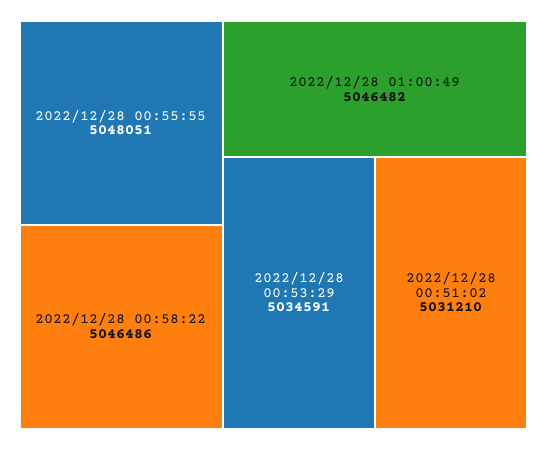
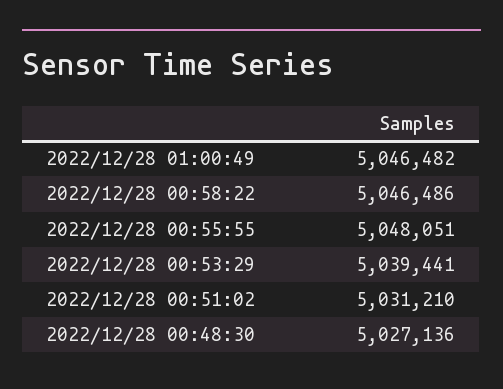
2022/12/28 00:53:29: 5034591 -> 5039441
2022/12/28 00:48:30: none -> 5027136

